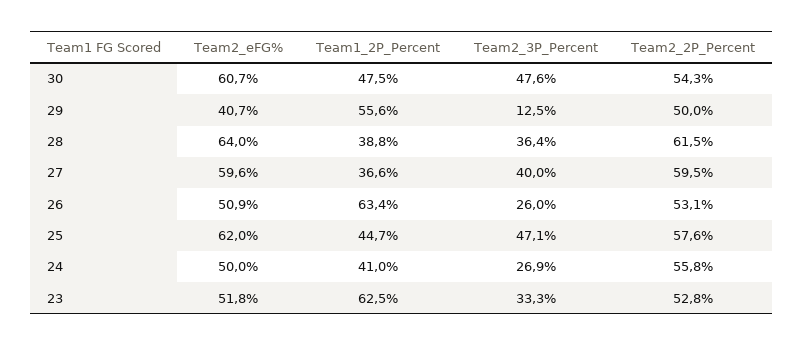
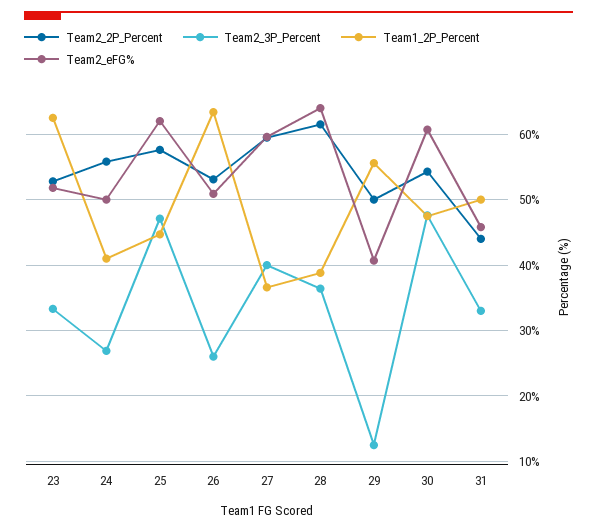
Team2_2P_Percent, 31: none -> 44
Team2_3P_Percent, 31: none -> 33
Team1_2P_Percent, 31: none -> 50
Team2_eFG%, 31: none -> 46

